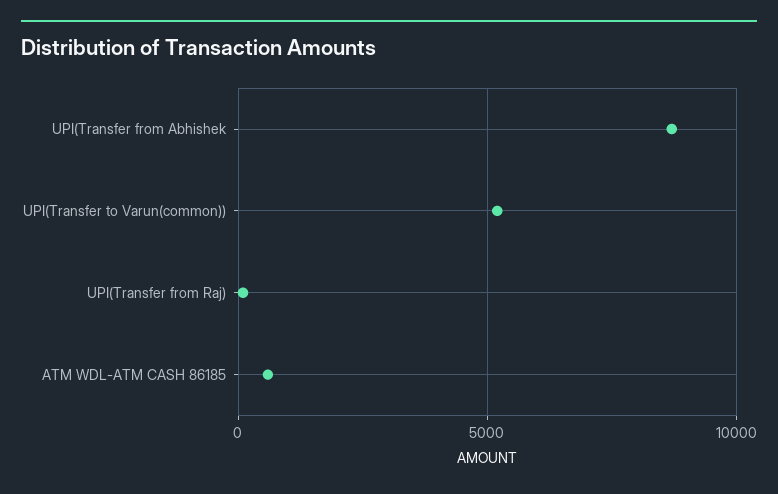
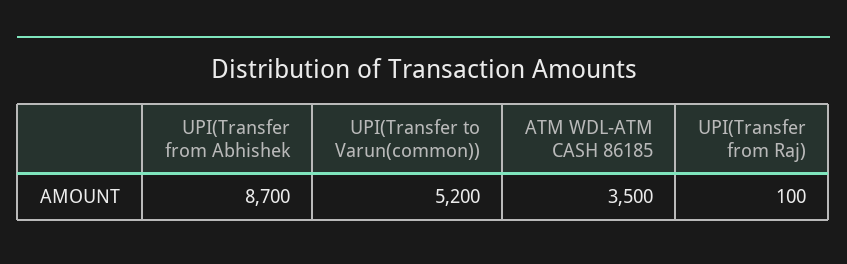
ATM WDL-ATM CASH 86185: 500 -> 3500

